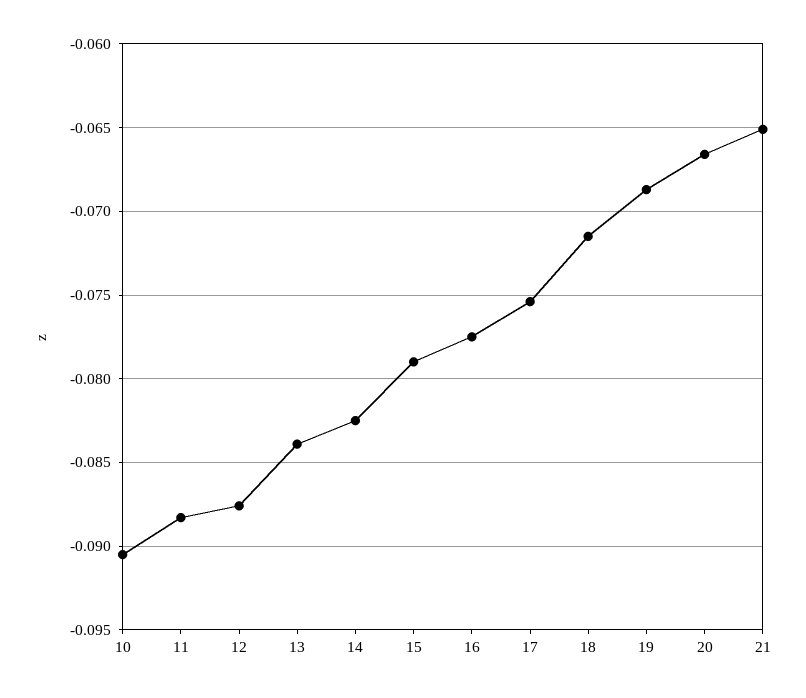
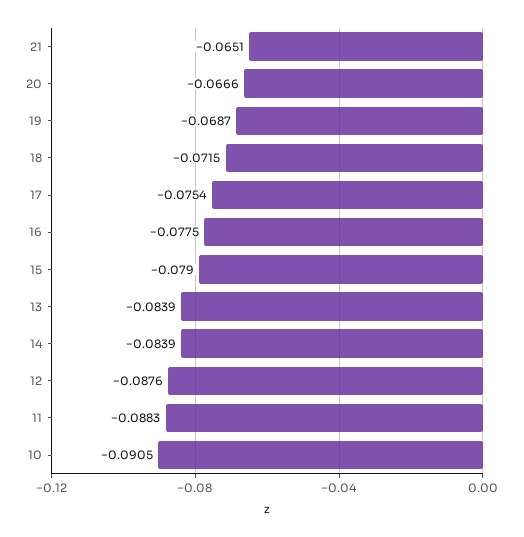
14: -0.0825 -> -0.0839

